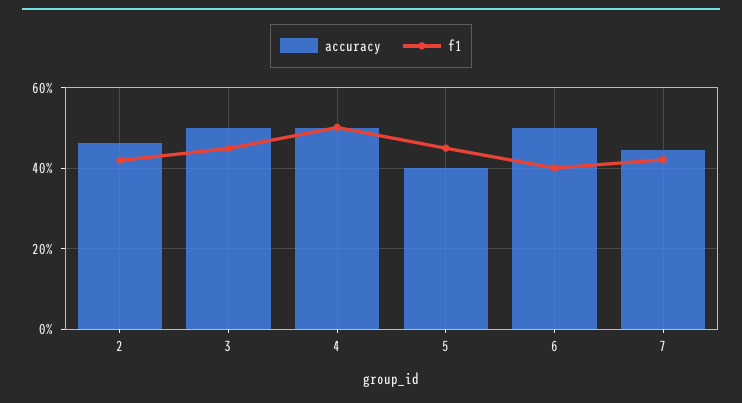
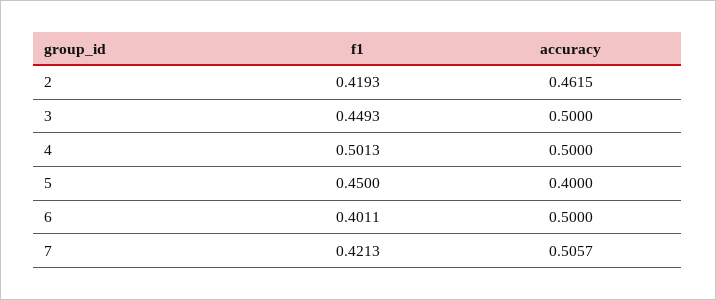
accuracy, 7: 0.44 -> 0.5057

